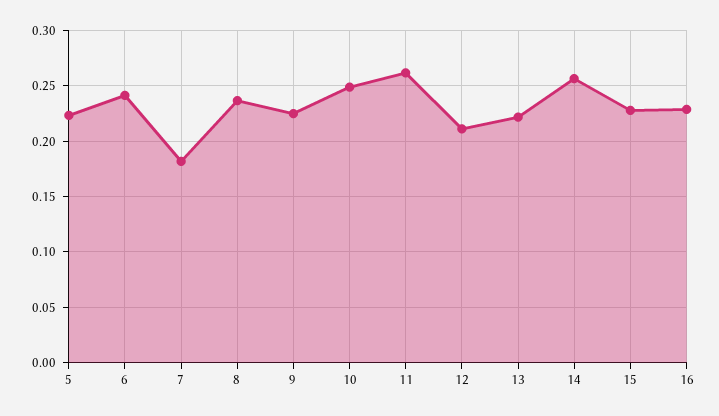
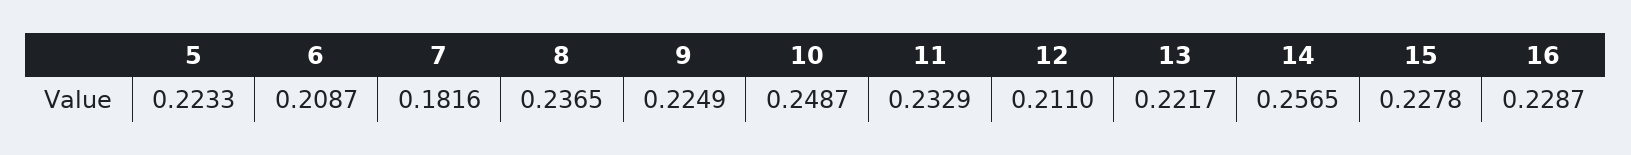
6: 0.24 -> 0.2087
11: 0.26 -> 0.2329

